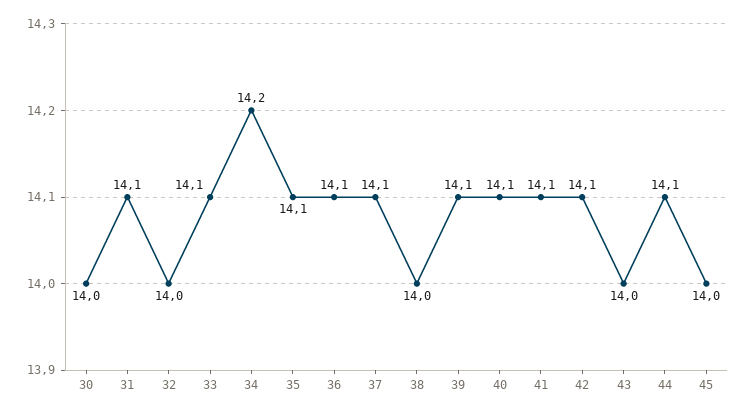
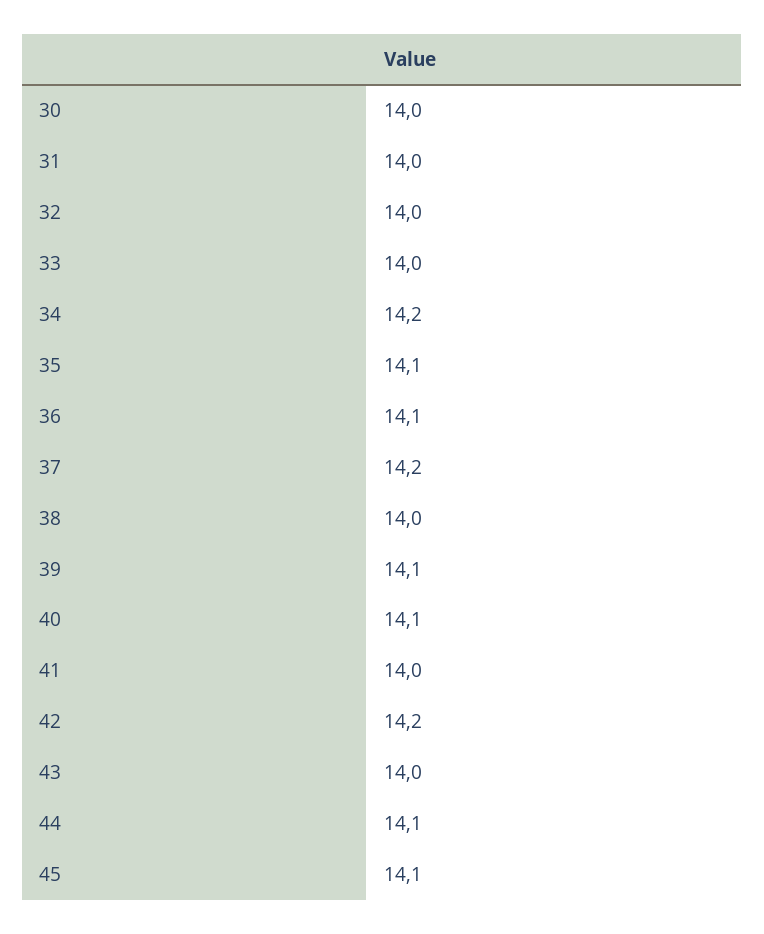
31: 14.1 -> 14
33: 14.1 -> 14
37: 14.1 -> 14.2
41: 14.1 -> 14
42: 14.1 -> 14.2
45: 14 -> 14.1

